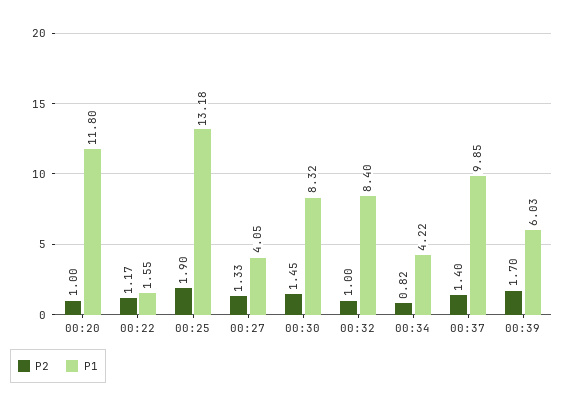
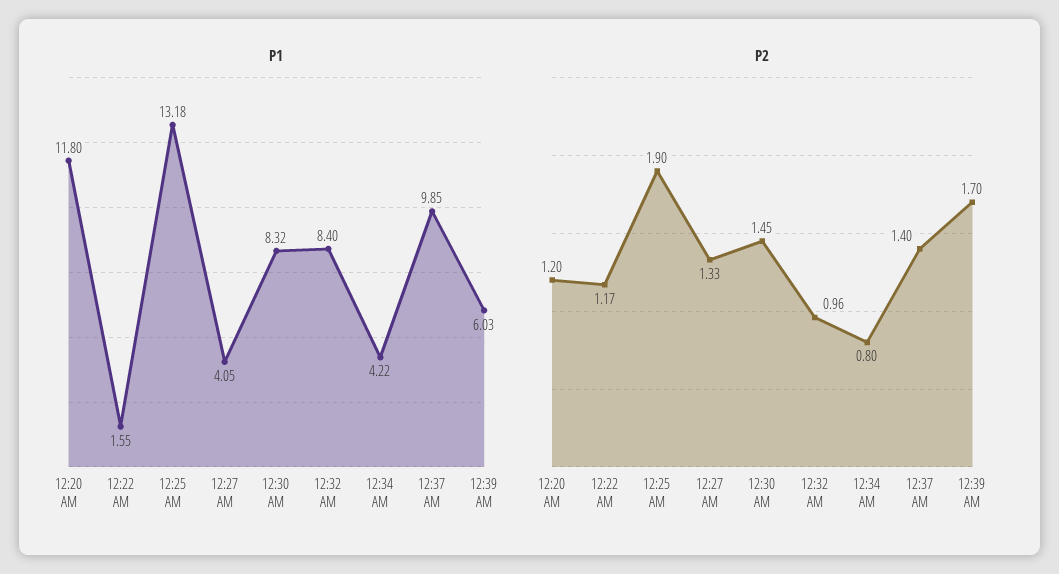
P2, 00:20: 1 -> 1.2
P2, 00:32: 1 -> 0.96
P2, 00:34: 0.82 -> 0.8

